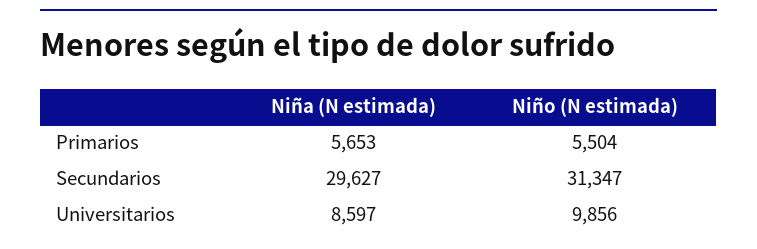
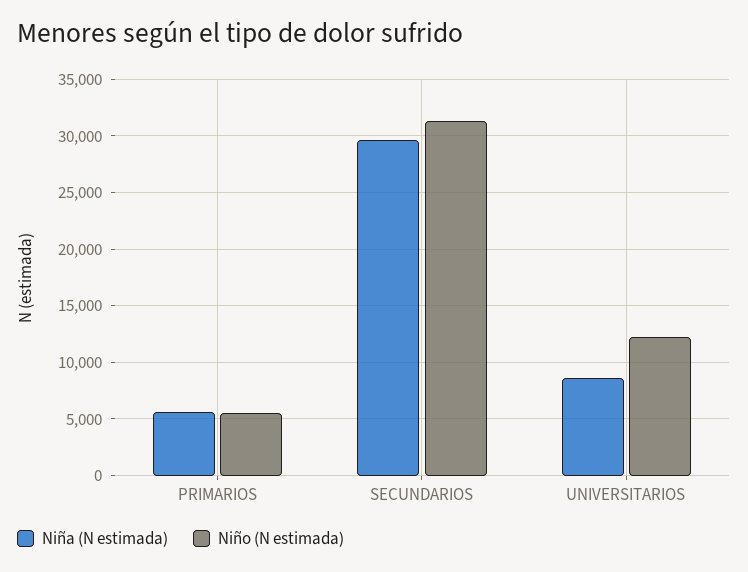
Niño (N estimada), Universitarios: 9856 -> 12000

